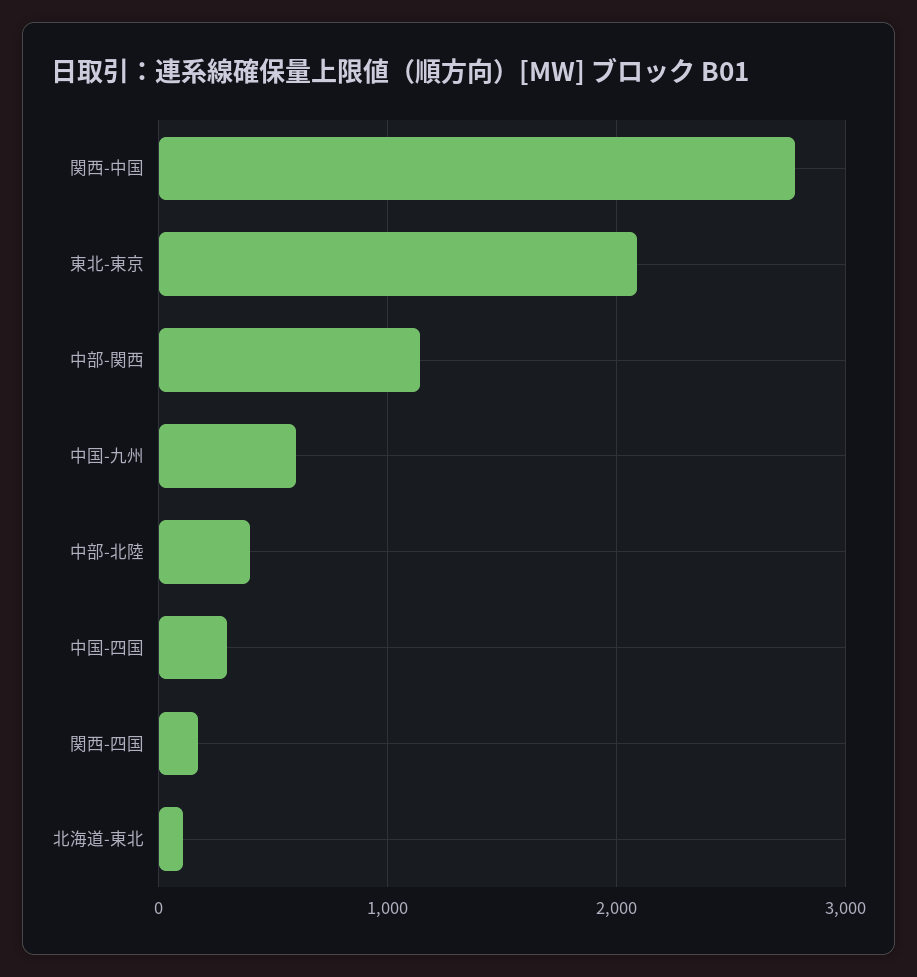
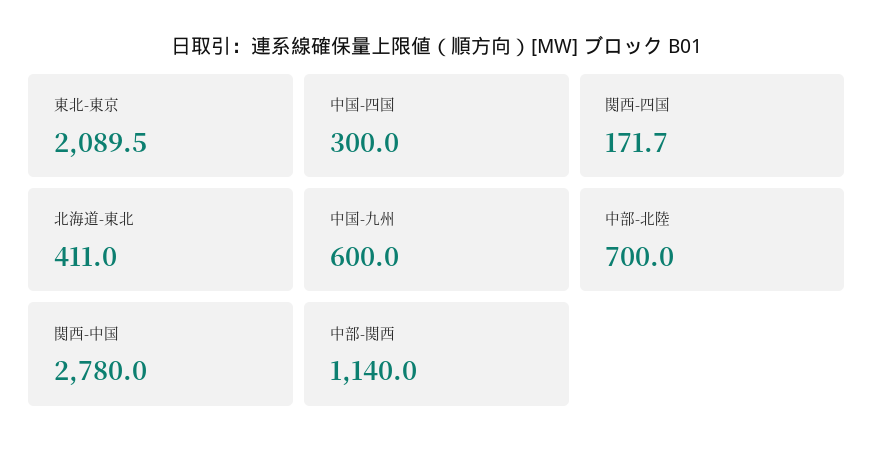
中部-北陸: 400 -> 700
北海道-東北: 100 -> 411

